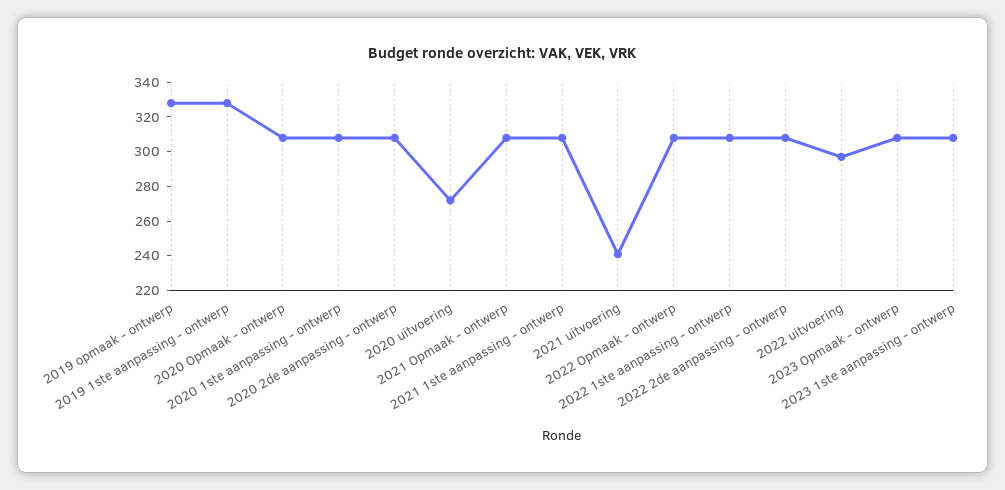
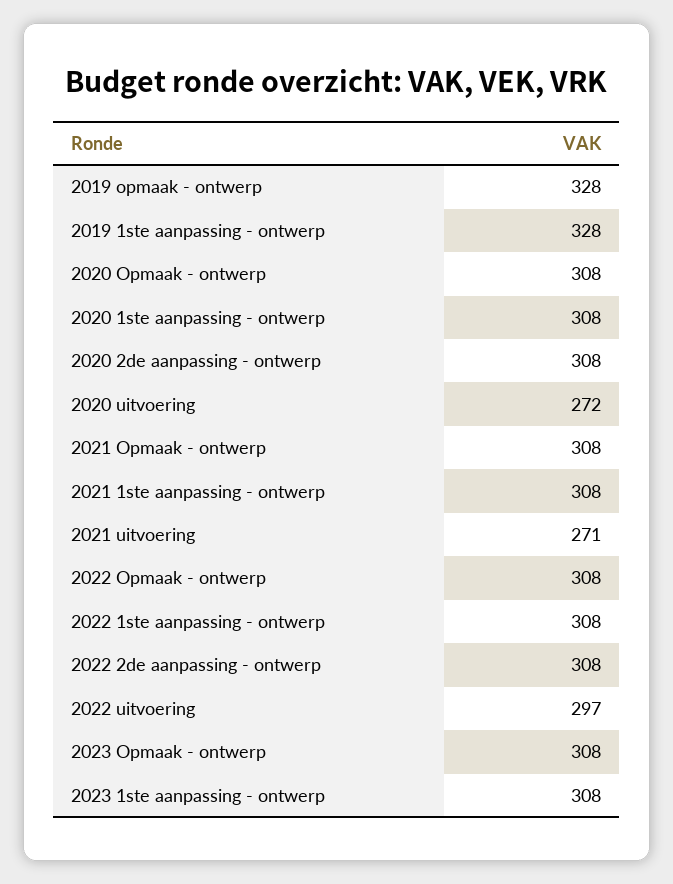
2021 uitvoering: 240 -> 271

